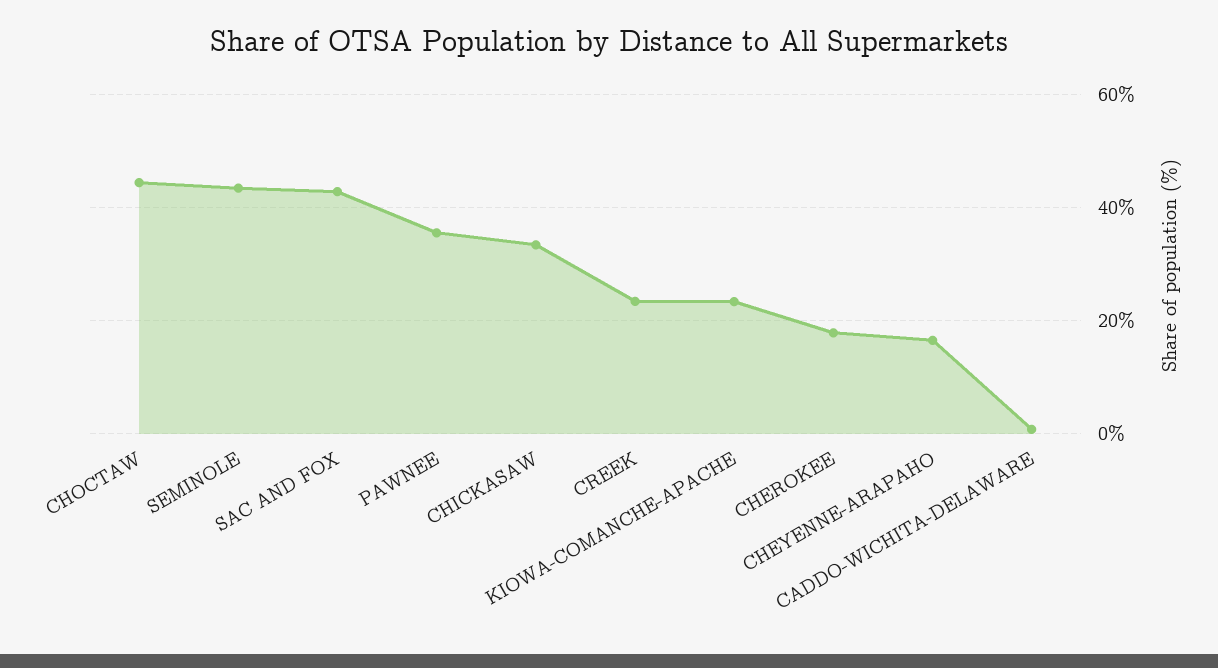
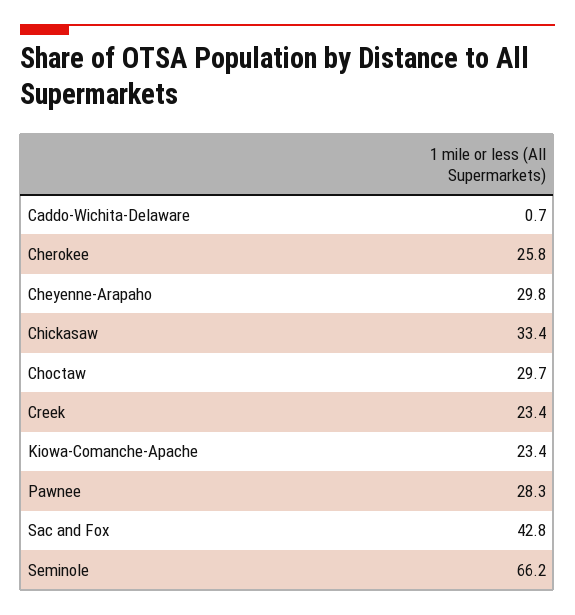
CHOCTAW: 44 -> 29.7
SEMINOLE: 44 -> 66.2
PAWNEE: 36 -> 28.3
CHEROKEE: 18 -> 25.8
CHEYENNE-ARAPAHO: 16 -> 29.8

